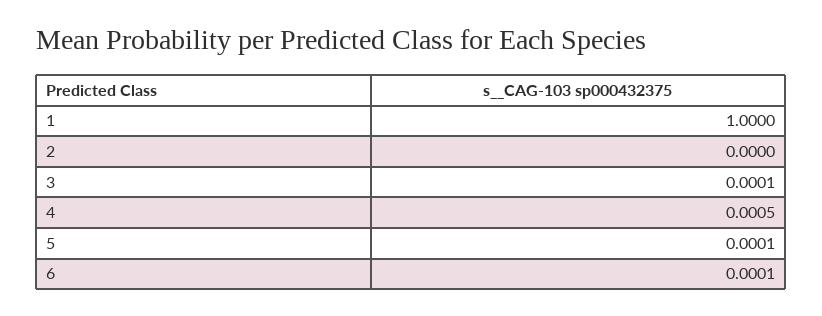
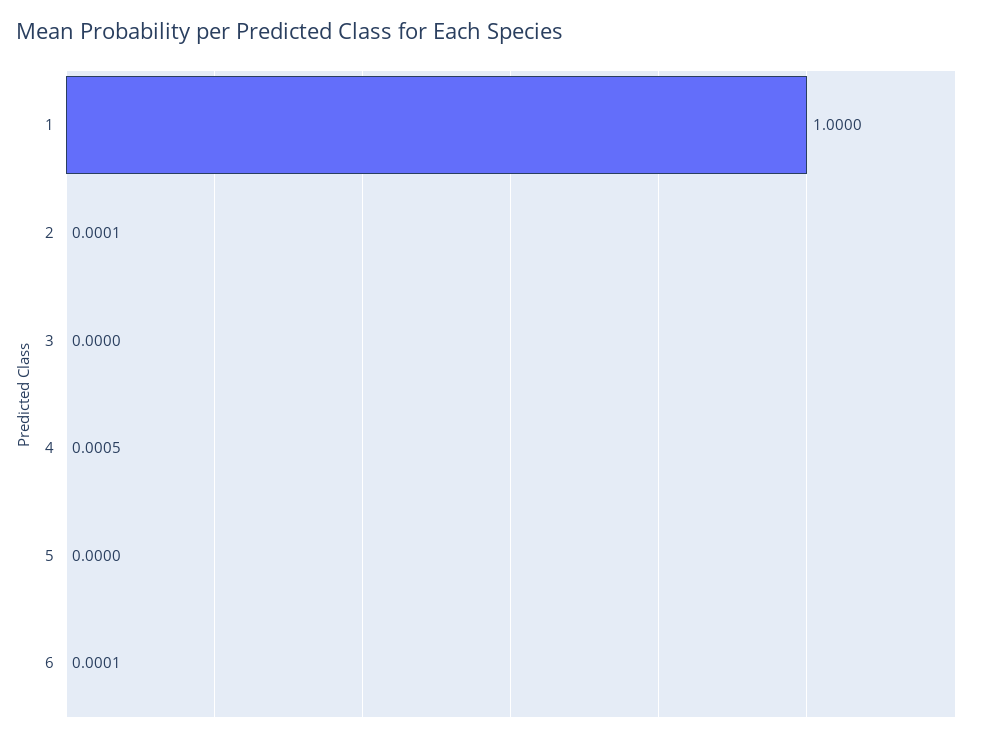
2: 0 -> 0.0001
3: 0.0001 -> 0
5: 0.0001 -> 0

